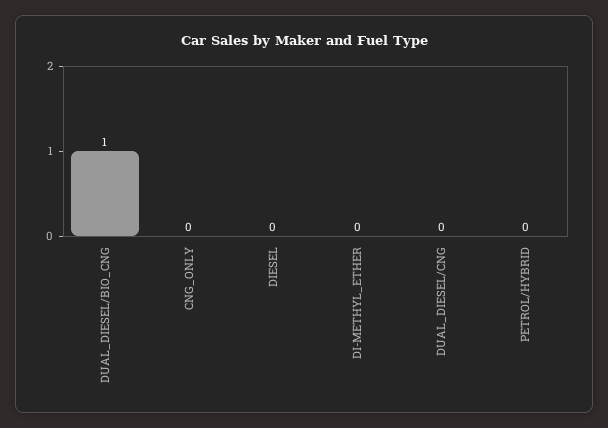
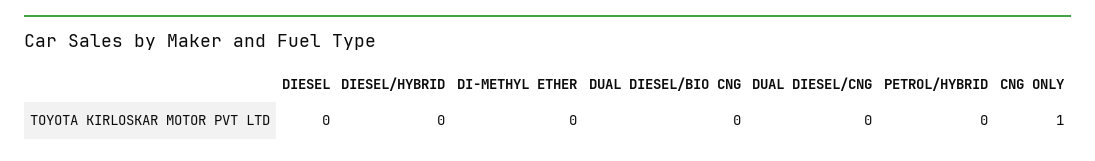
DUAL_DIESEL/BIO_CNG: 1 -> 0
CNG_ONLY: 0 -> 1
DIESEL/HYBRID: none -> 0

